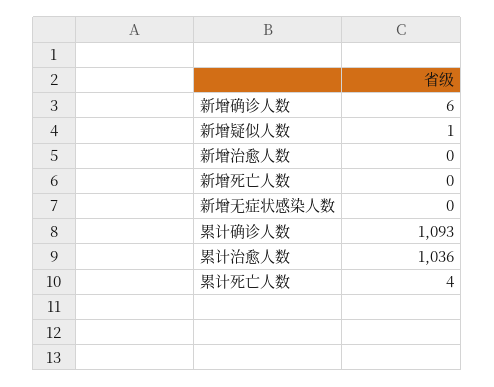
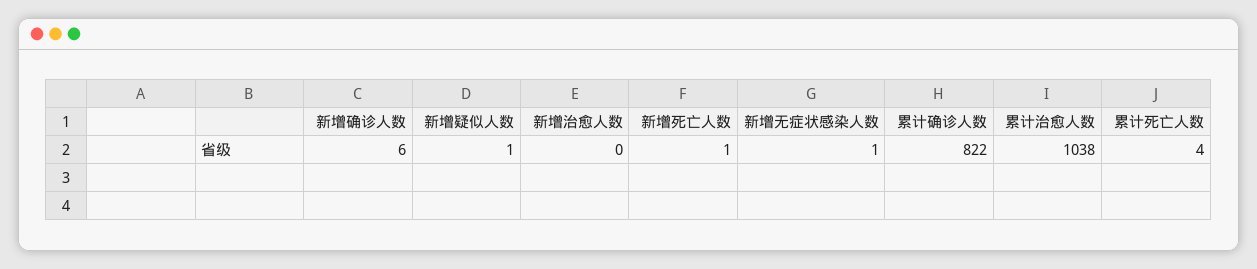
新增死亡人数: 0 -> 1
新增无症状感染人数: 0 -> 1
累计确诊人数: 1093 -> 822
累计治愈人数: 1036 -> 1038

